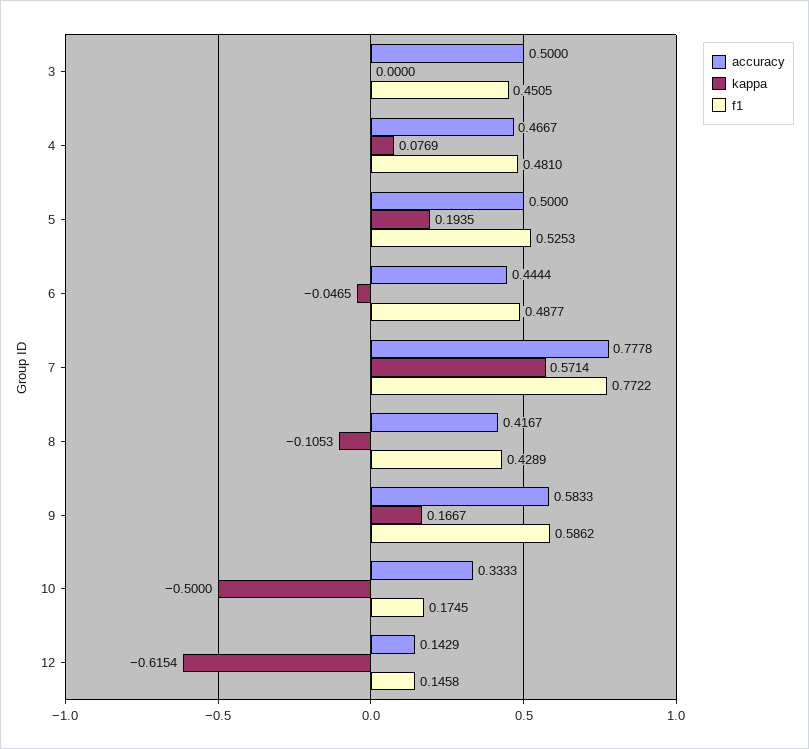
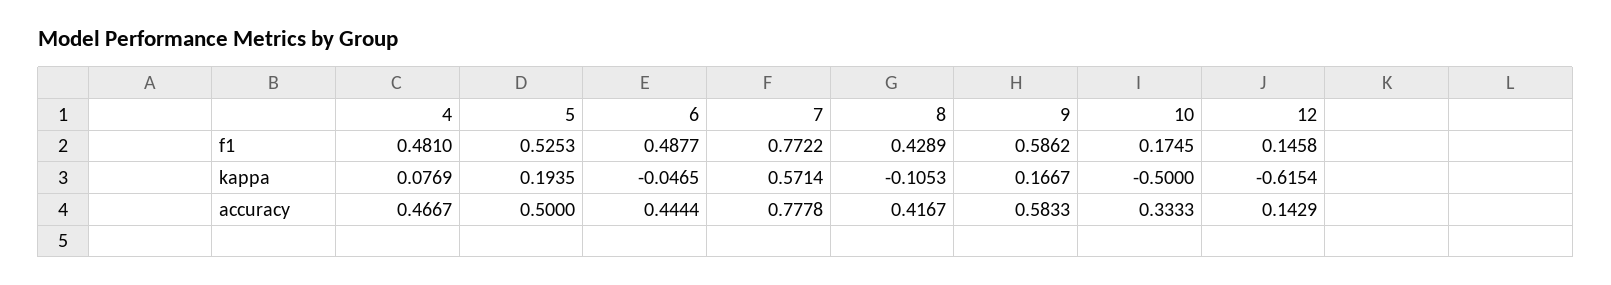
accuracy, 3: 0.5 -> none
kappa, 3: 0 -> none
f1, 3: 0.4505 -> none

